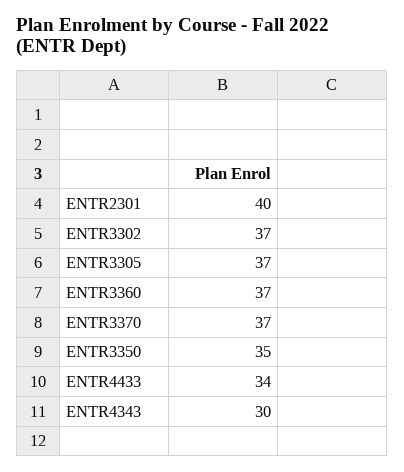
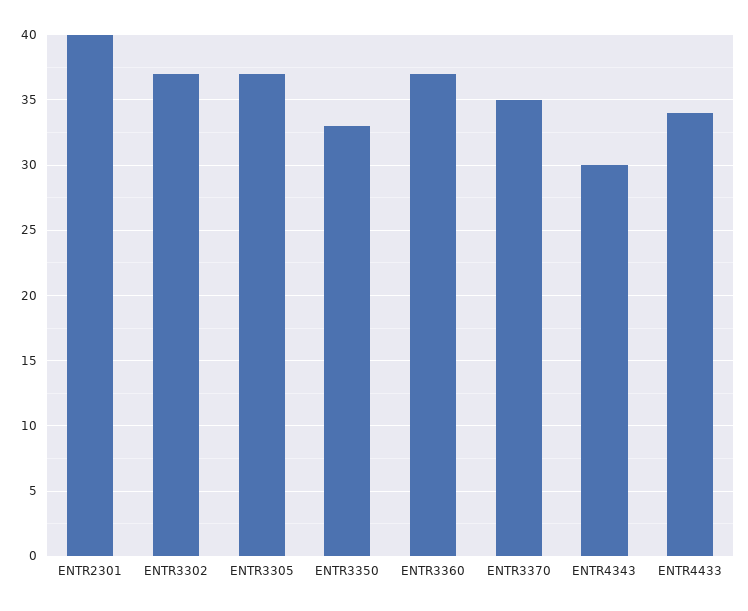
ENTR3370: 37 -> 35
ENTR3350: 35 -> 33

